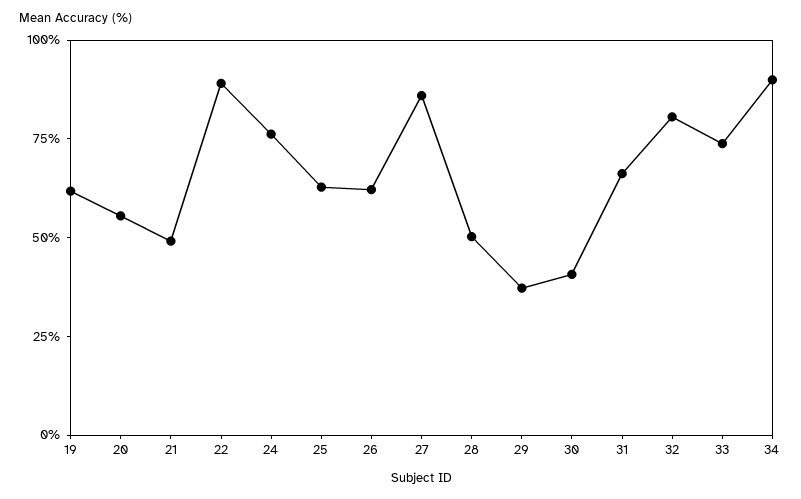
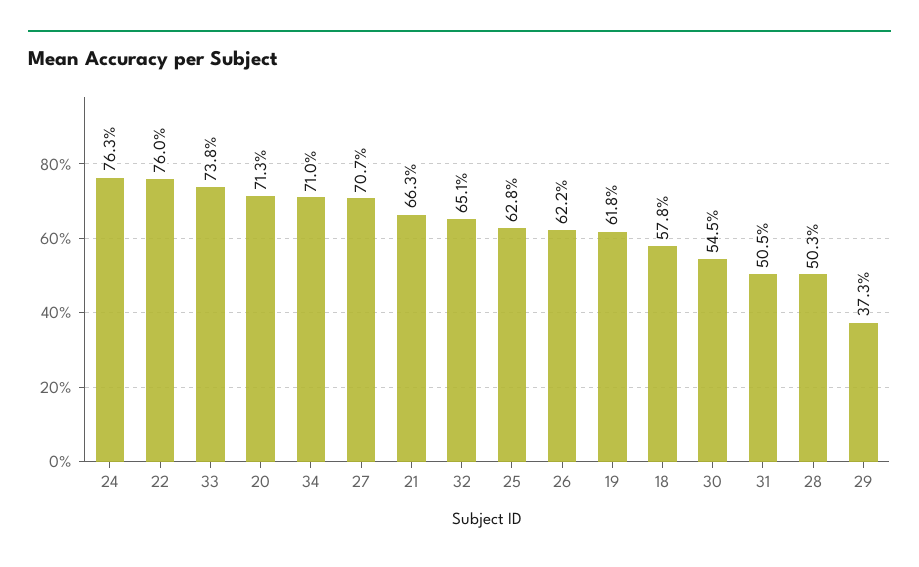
20: 55 -> 71.3
21: 50 -> 66.3
22: 90 -> 76
27: 85 -> 70.7
30: 40 -> 54.5
31: 65 -> 50.5
32: 80 -> 65.1
34: 90 -> 71
18: none -> 57.8

